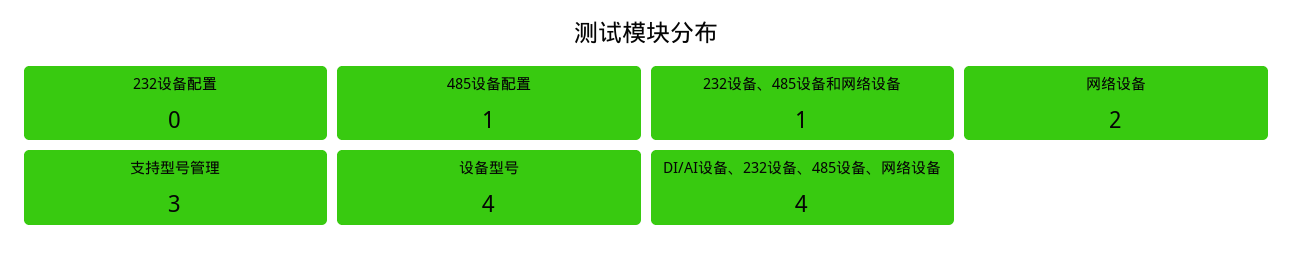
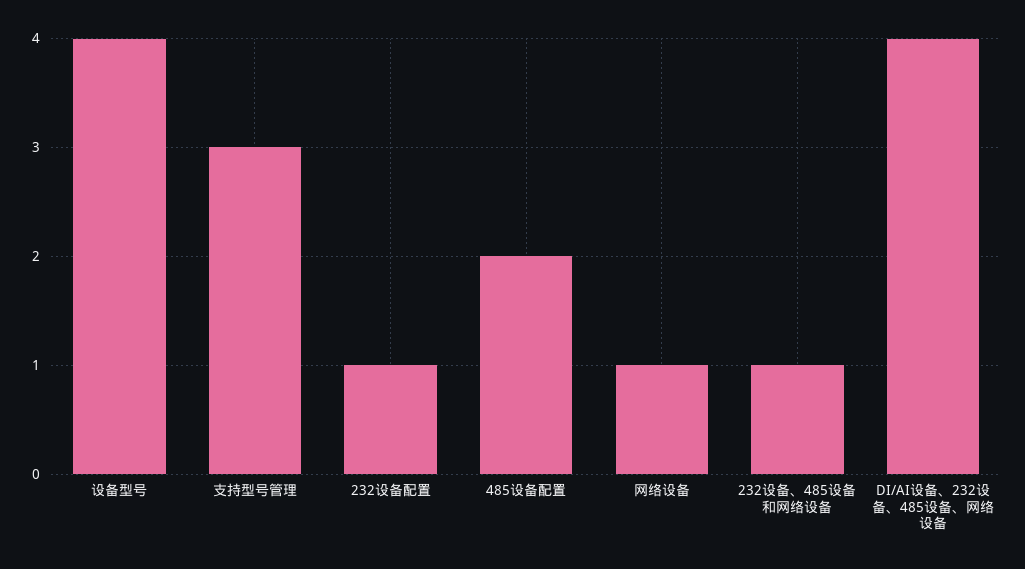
232设备配置: 0 -> 1
485设备配置: 1 -> 2
网络设备: 2 -> 1

